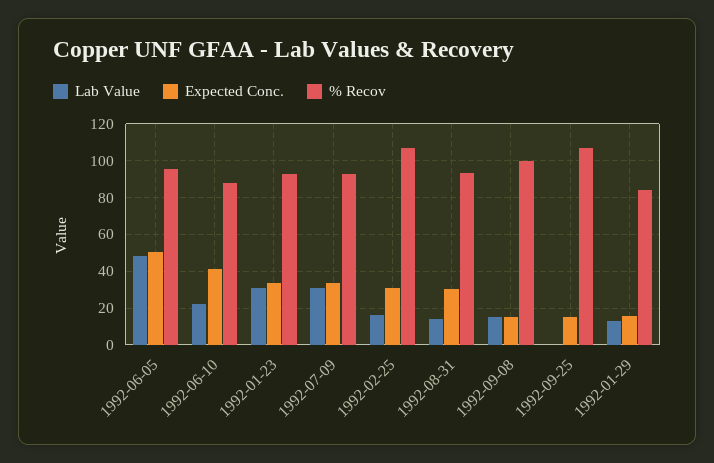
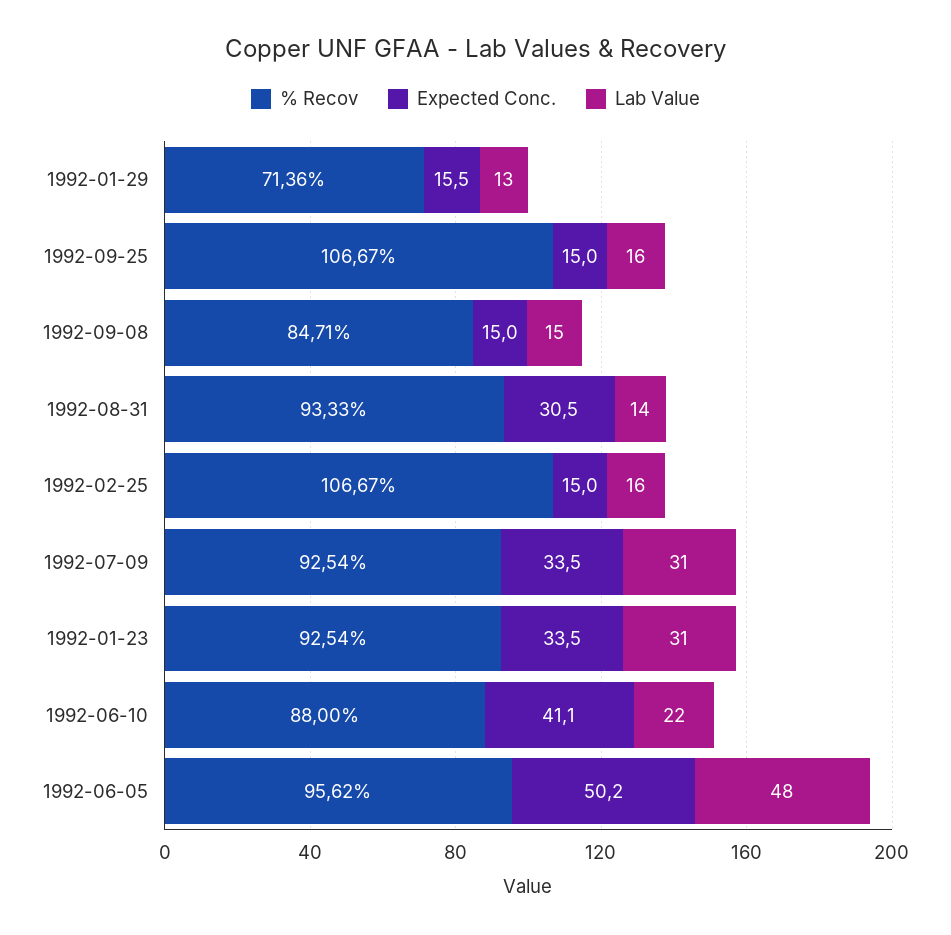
Expected Conc., 1992-02-25: 30 -> 15
% Recov, 1992-09-08: 100 -> 84.71
Lab Value, 1992-09-25: 0 -> 16
% Recov, 1992-01-29: 85 -> 71.36

